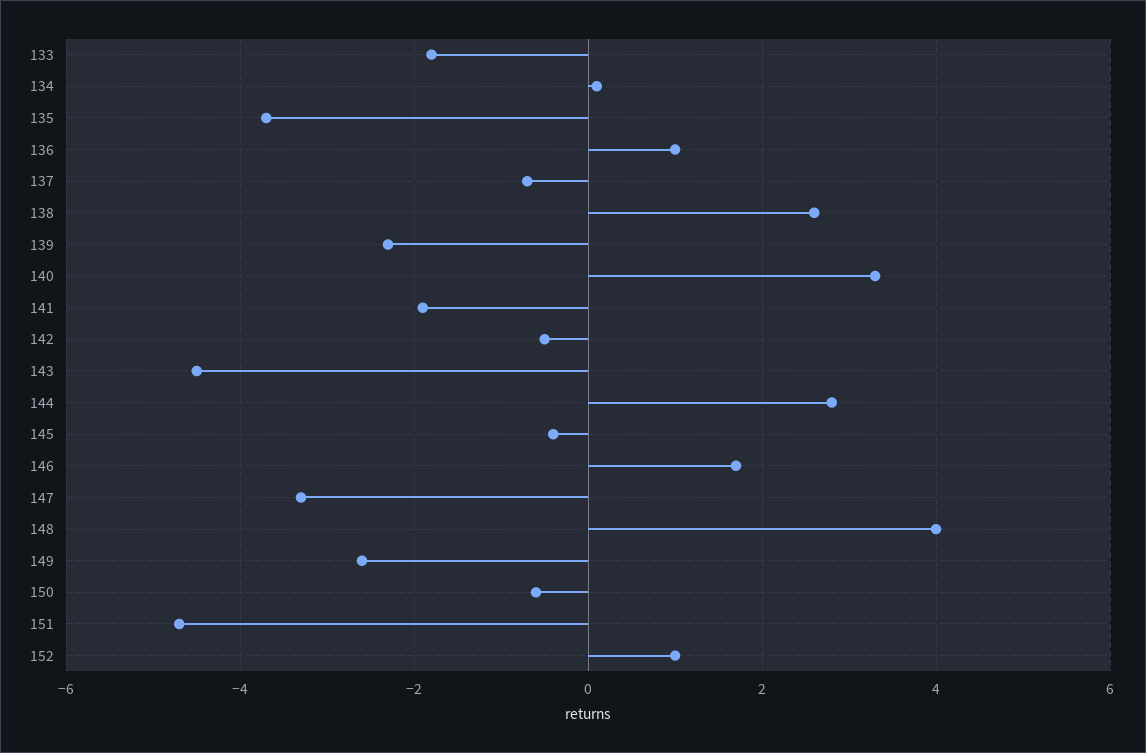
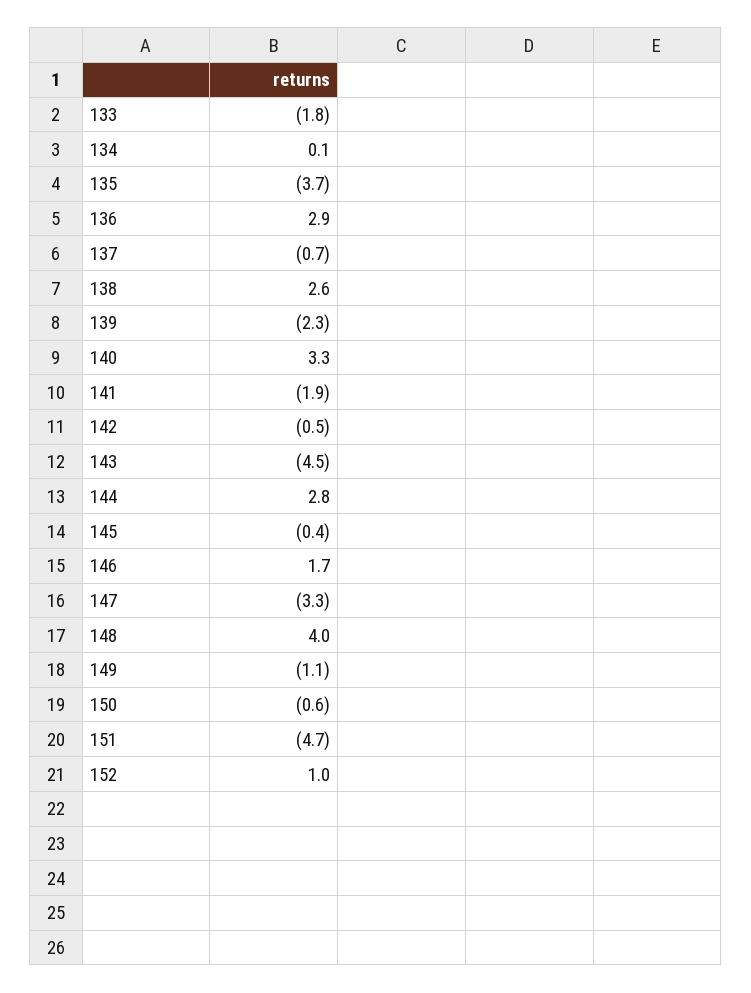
136: 1 -> 2.9
149: -2.5 -> -1.1

